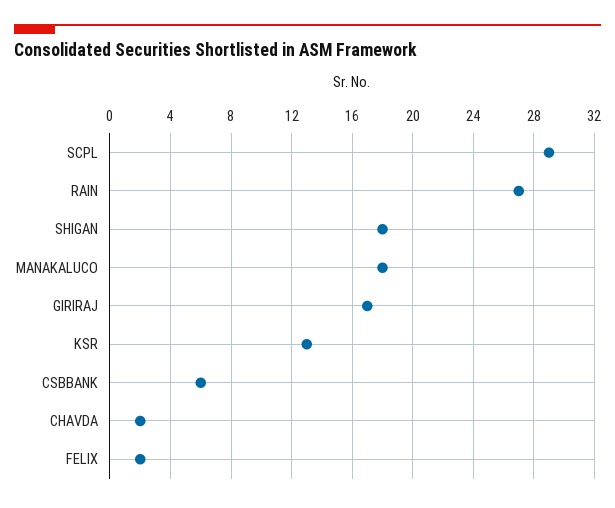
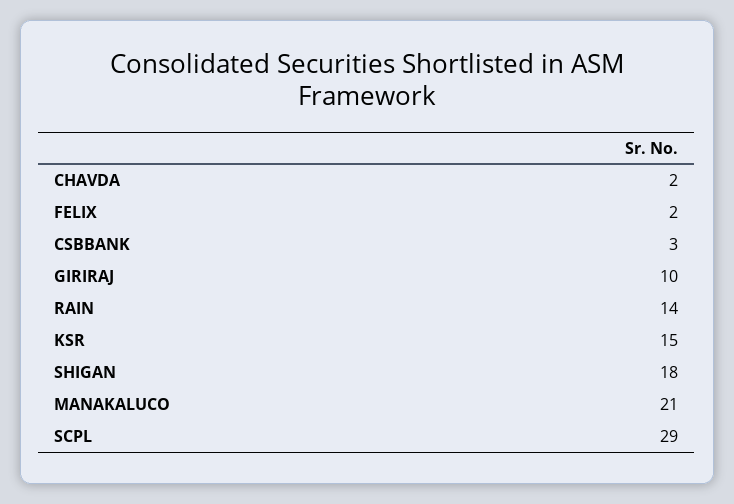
RAIN: 27 -> 14
MANAKALUCO: 18 -> 21
GIRIRAJ: 17 -> 10
KSR: 13 -> 15
CSBBANK: 6 -> 3

